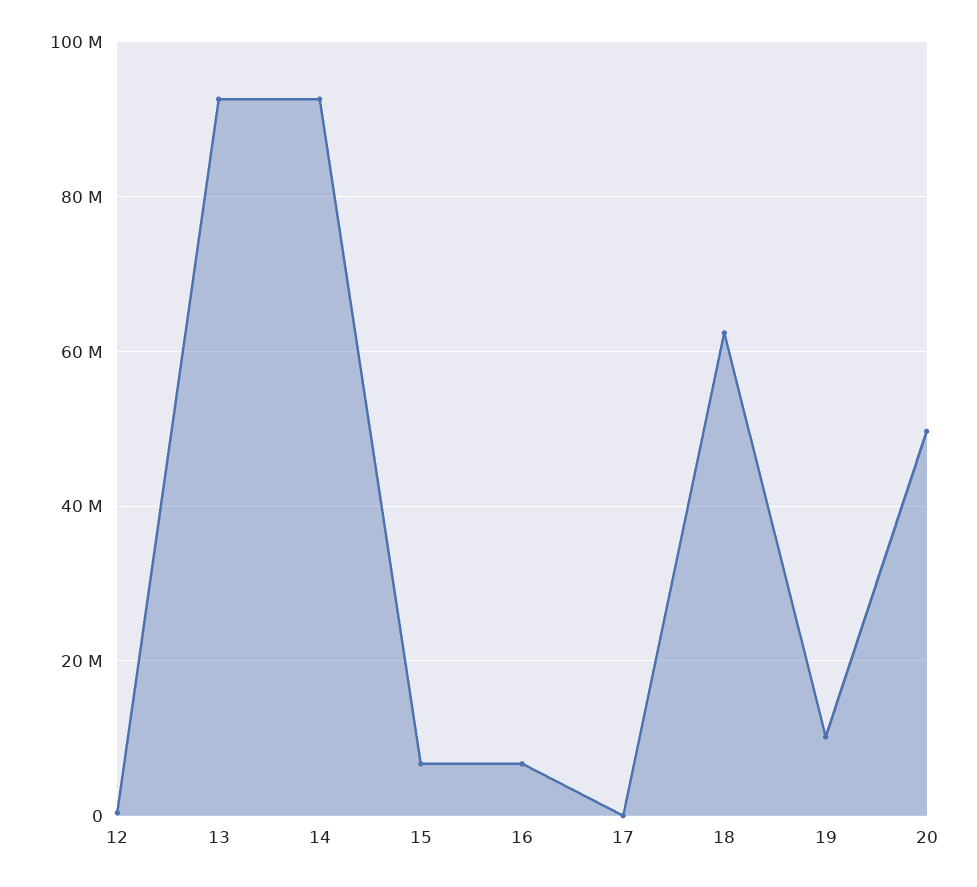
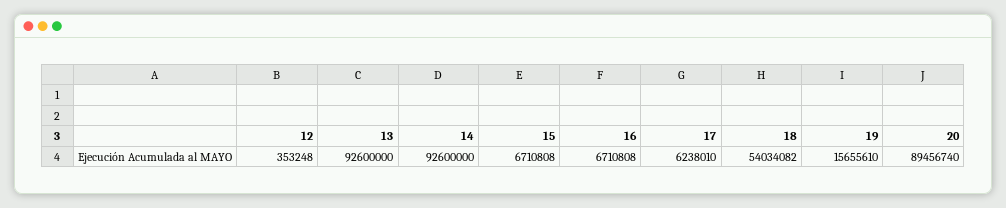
17: 0 -> 6238010
18: 62000000 -> 54034082
19: 10000000 -> 15655610
20: 50000000 -> 89456740

